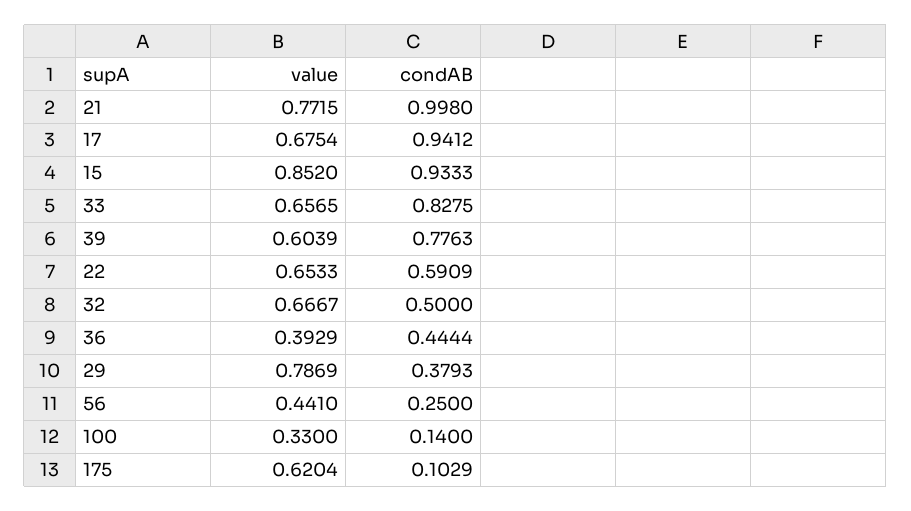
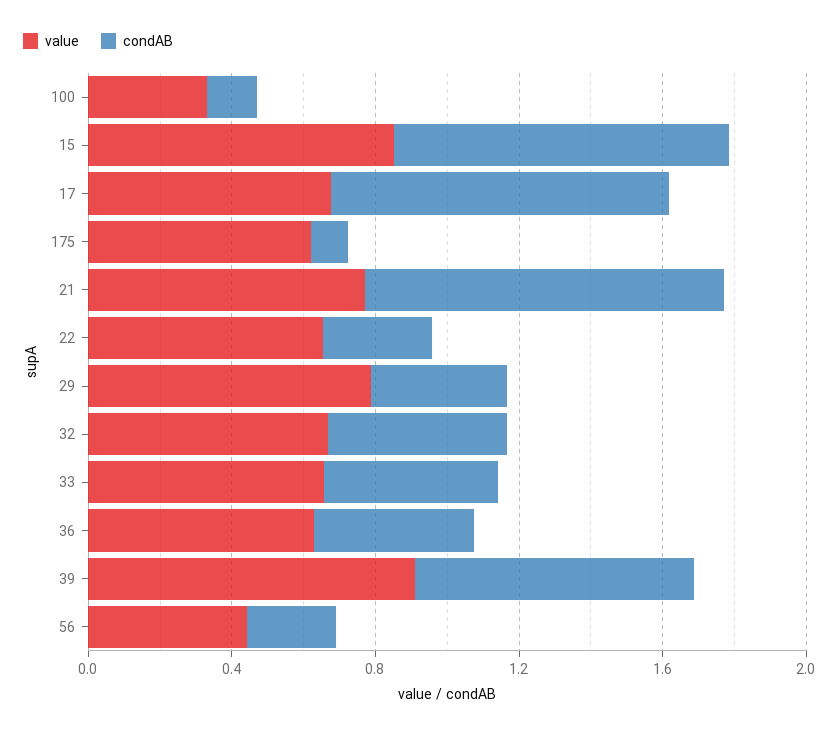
condAB, 33: 0.8275 -> 0.5
value, 39: 0.6039 -> 0.9
condAB, 22: 0.5909 -> 0.3
value, 36: 0.3929 -> 0.6

